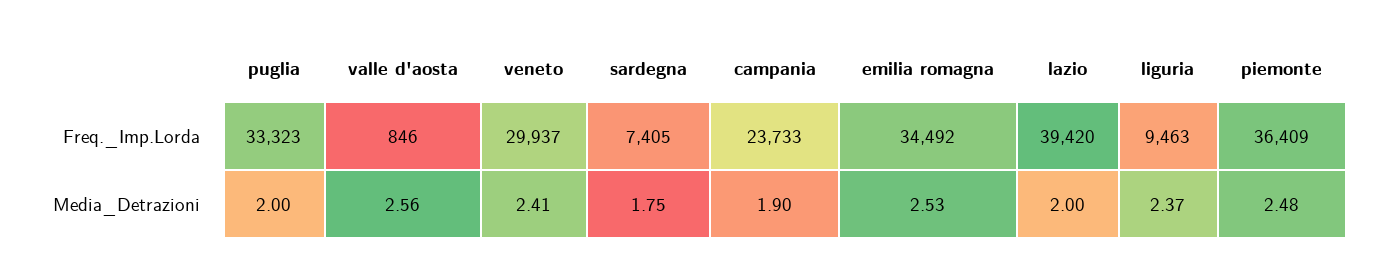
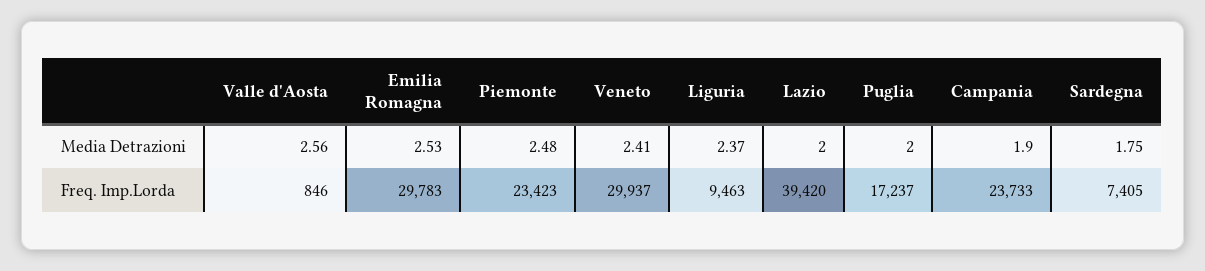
puglia, Freq._Imp.Lorda: 33323 -> 17237
emilia romagna, Freq._Imp.Lorda: 34492 -> 29783
piemonte, Freq._Imp.Lorda: 36409 -> 23423

